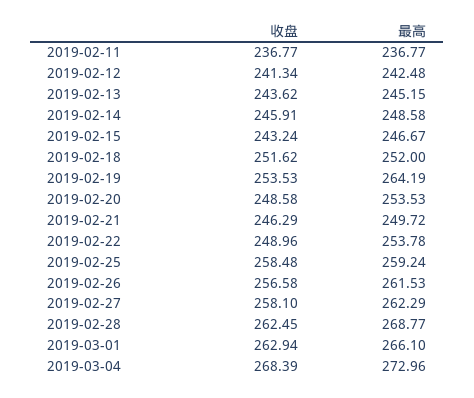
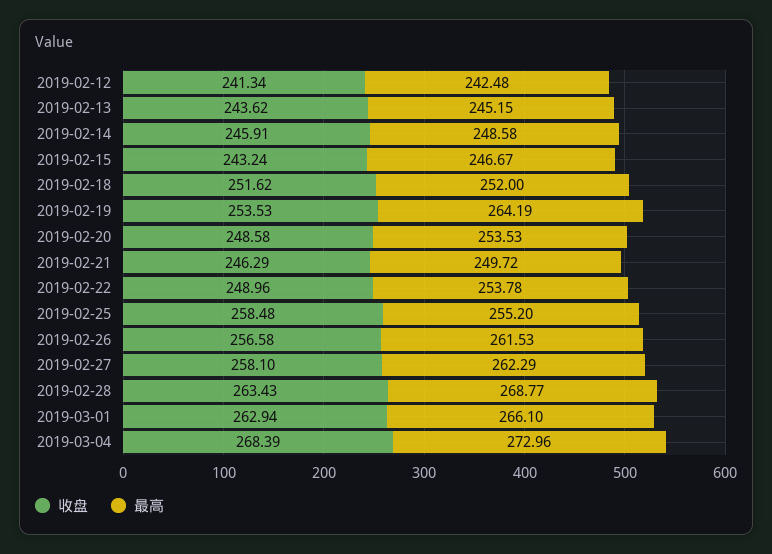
收盘, 2019-02-11: 236.77 -> none
最高, 2019-02-11: 236.77 -> none
最高, 2019-02-25: 259.24 -> 255.2
收盘, 2019-02-28: 262.45 -> 263.43

